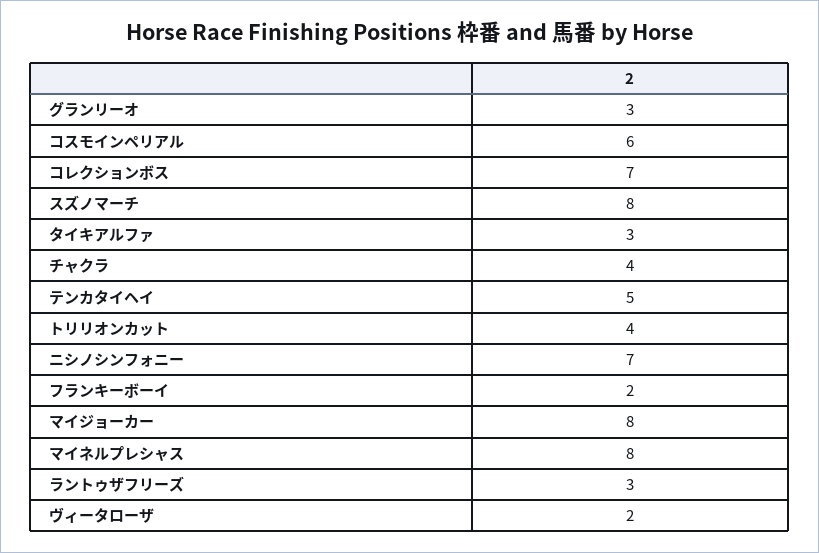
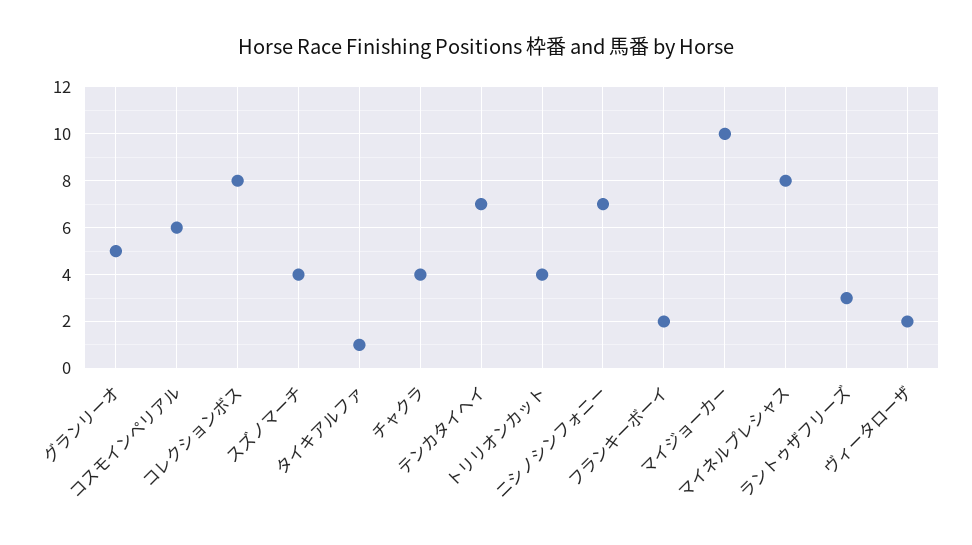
グランリーオ: 3 -> 5
コレクションボス: 7 -> 8
スズノマーチ: 8 -> 4
タイキアルファ: 3 -> 1
テンカタイヘイ: 5 -> 7
マイジョーカー: 8 -> 10

